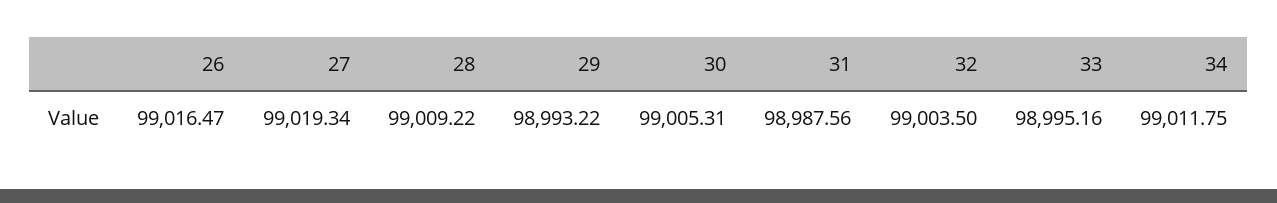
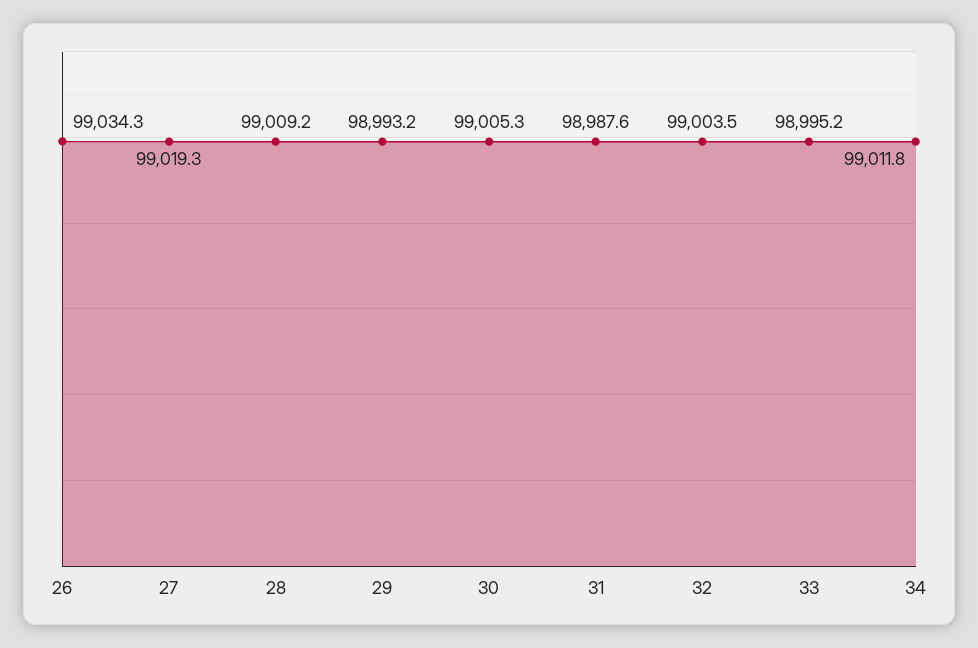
26: 99016.47 -> 99034.3

